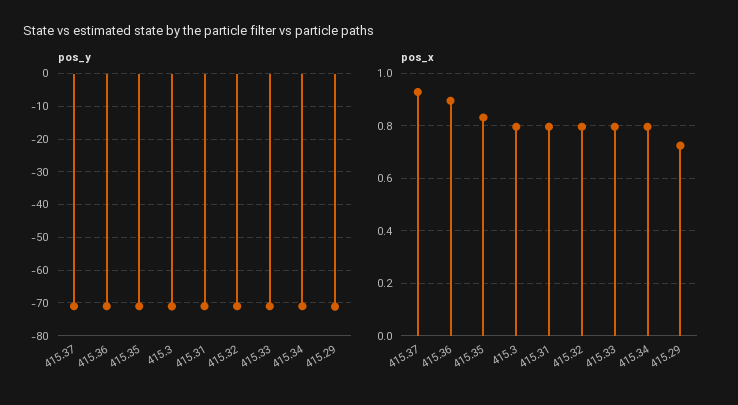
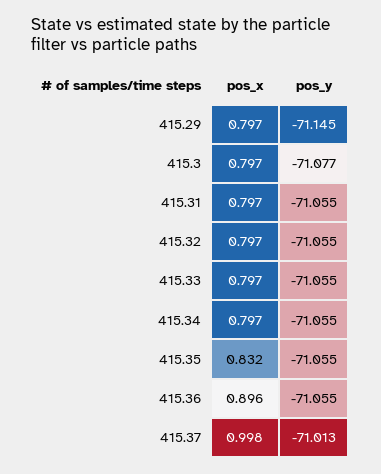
pos_x, 415.37: 0.925 -> 0.998
pos_x, 415.29: 0.725 -> 0.797

